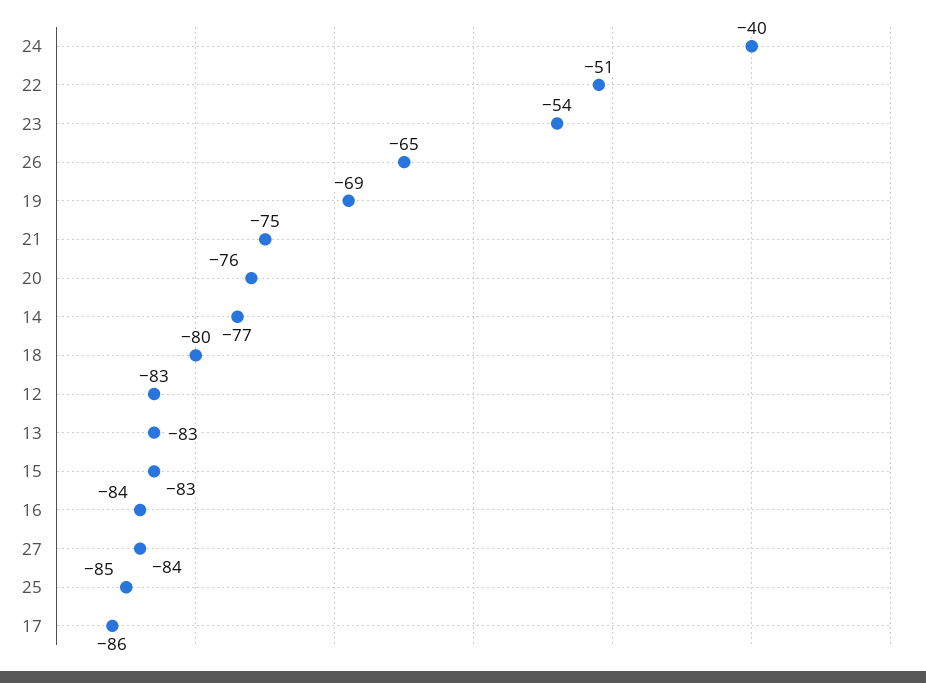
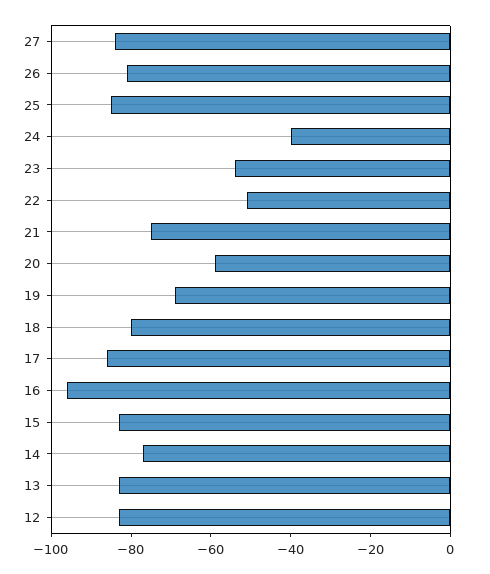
26: -65 -> -80
20: -76 -> -60
16: -84 -> -95

